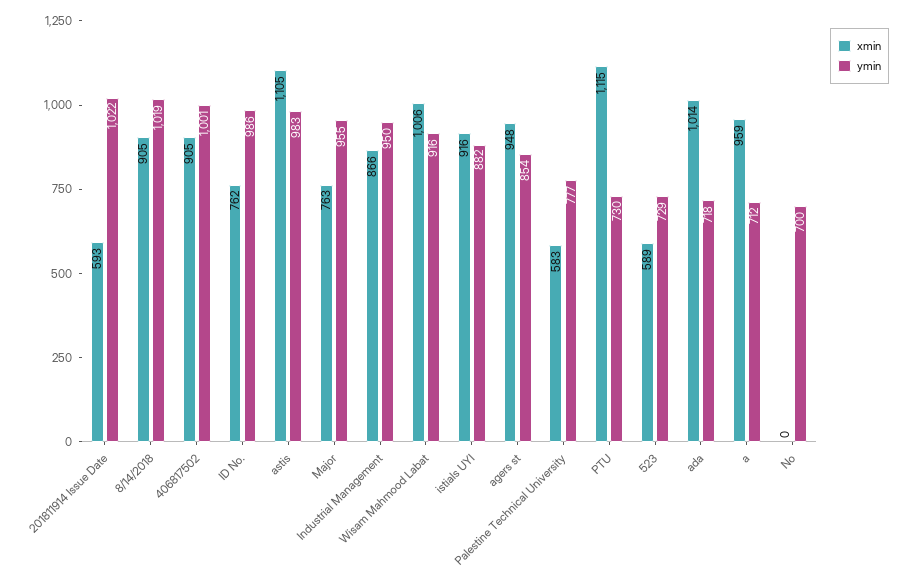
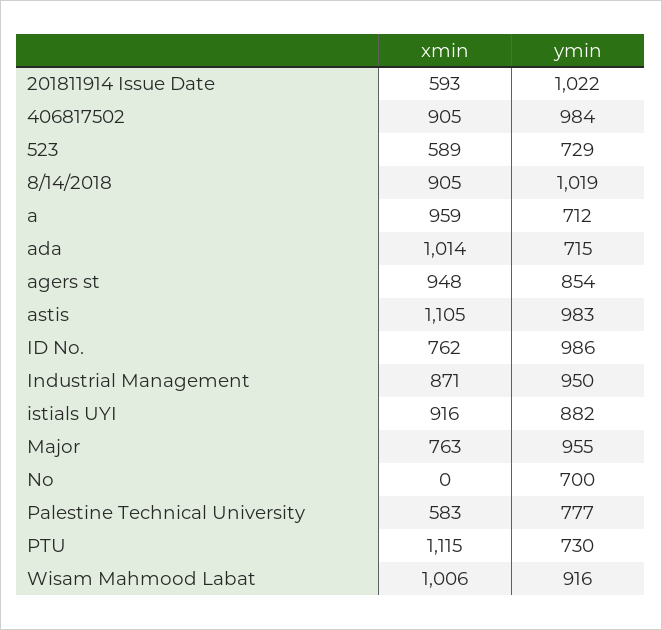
ymin, 406817502: 1001 -> 984
xmin, Industrial Management: 866 -> 871
ymin, ada: 718 -> 715

